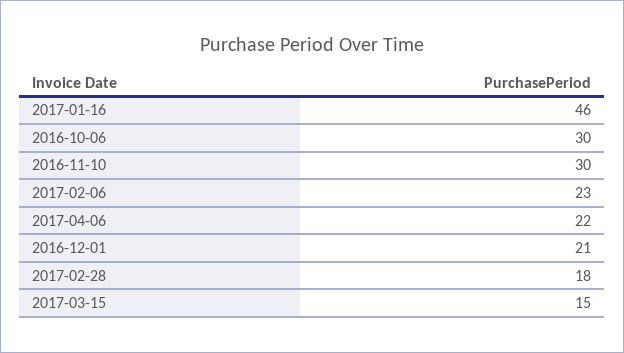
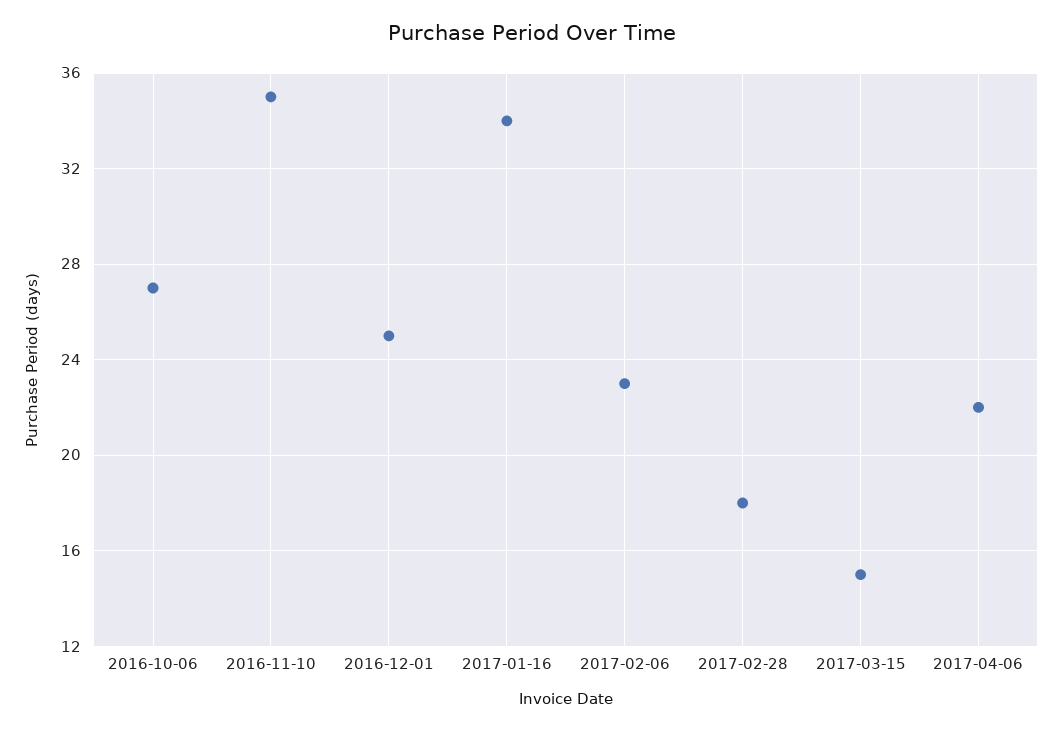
2017-01-16: 46 -> 34
2016-10-06: 30 -> 27
2016-11-10: 30 -> 35
2016-12-01: 21 -> 25

